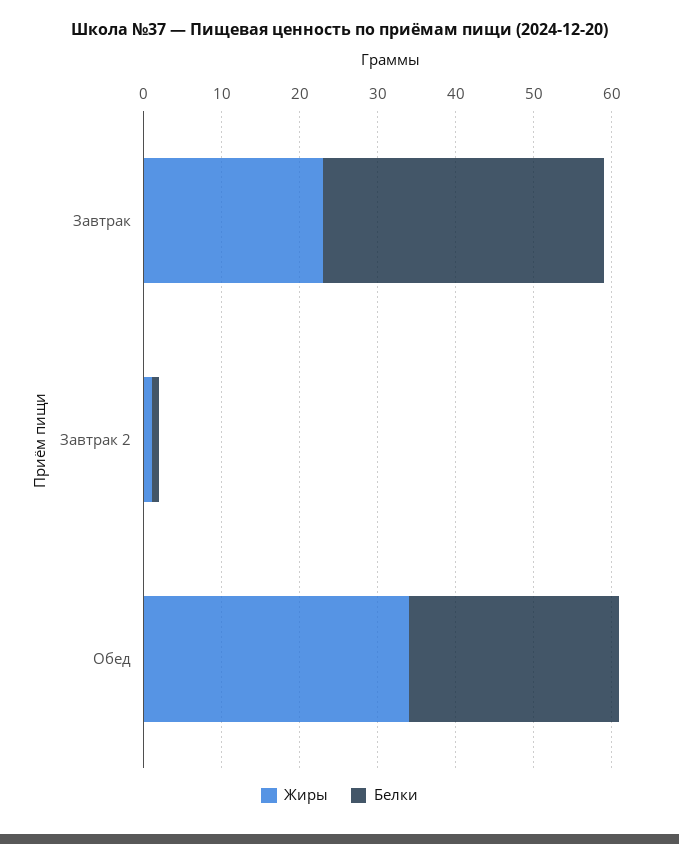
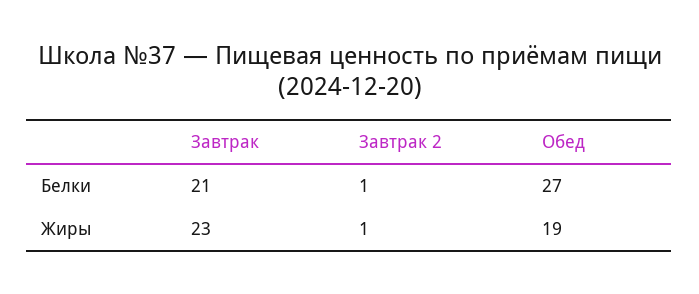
Белки, Завтрак: 35 -> 21
Жиры, Обед: 35 -> 19

